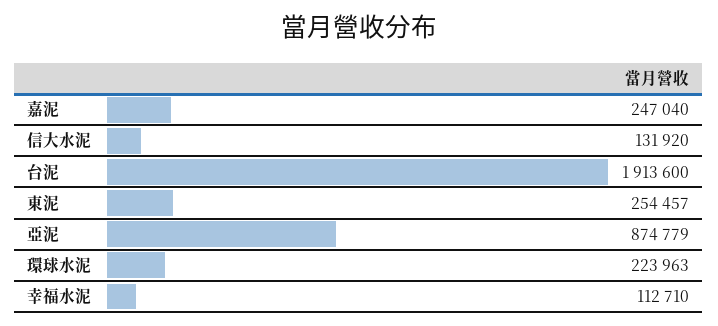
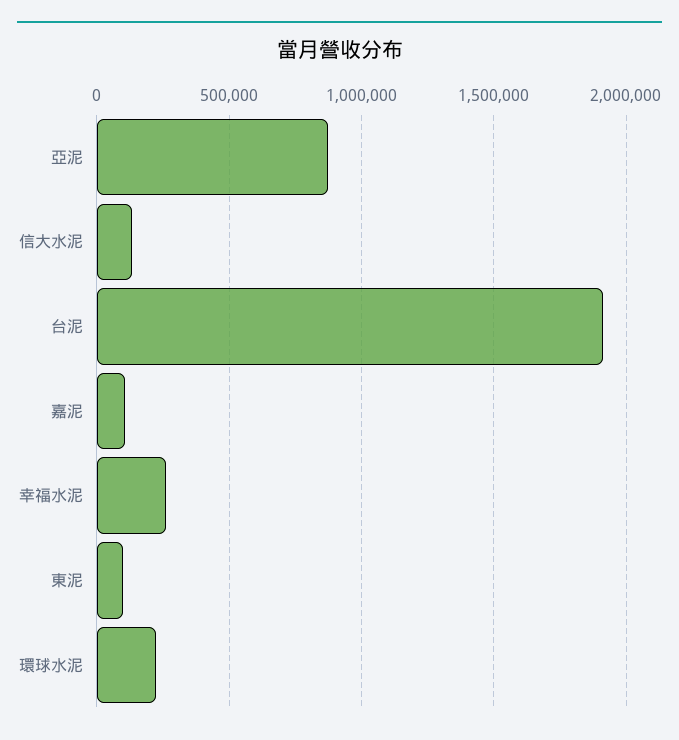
嘉泥: 247040 -> 100000
東泥: 254457 -> 100000
幸福水泥: 112710 -> 250000

